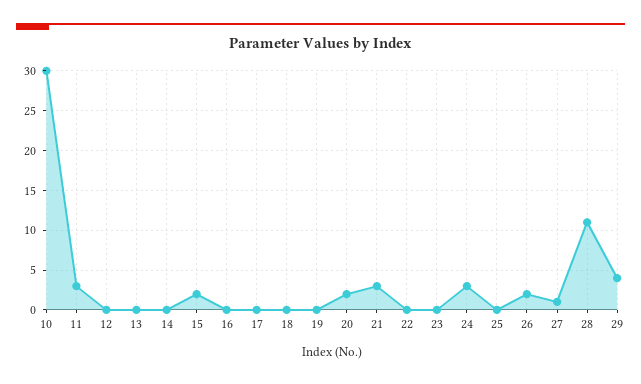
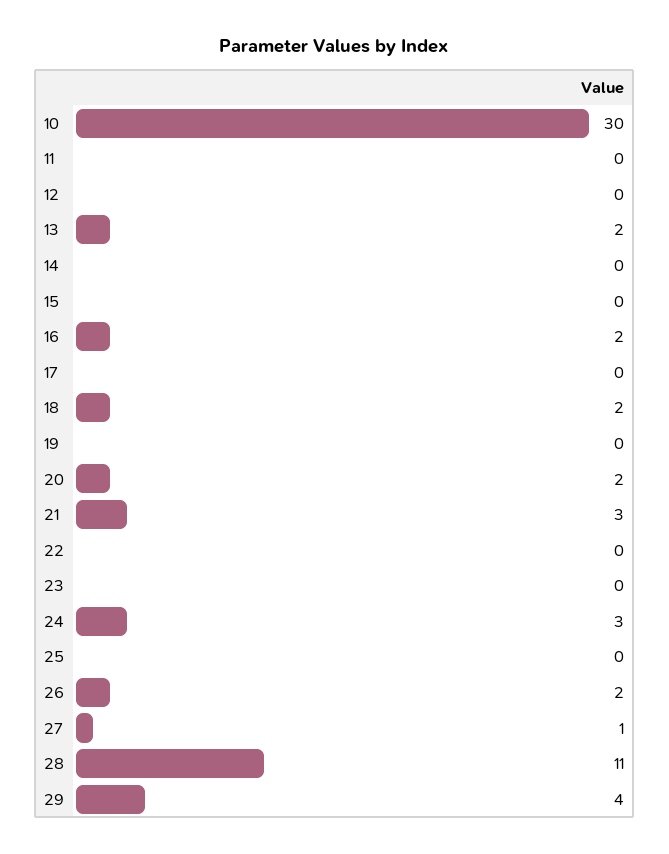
11: 3 -> 0
13: 0 -> 2
15: 2 -> 0
16: 0 -> 2
18: 0 -> 2

